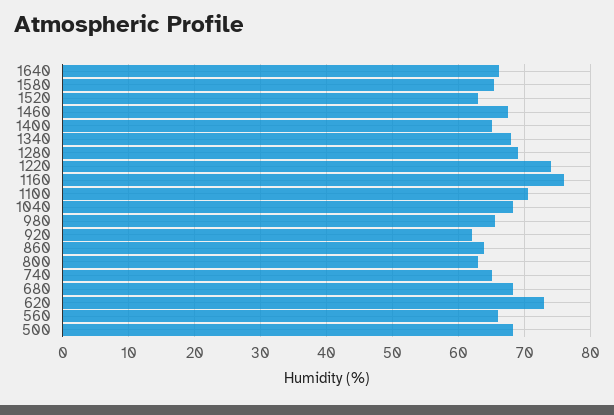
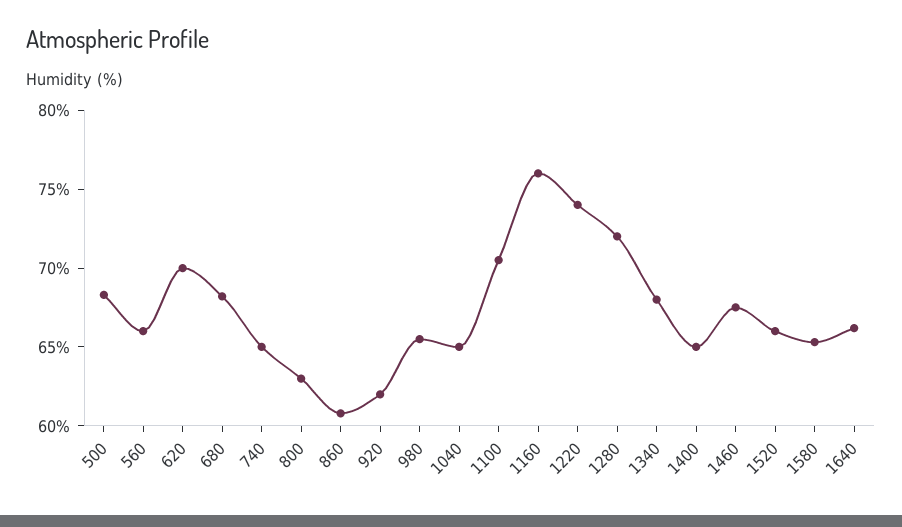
1520: 63 -> 66
1280: 69 -> 72
1040: 68 -> 65
860: 64 -> 61
620: 73 -> 70

